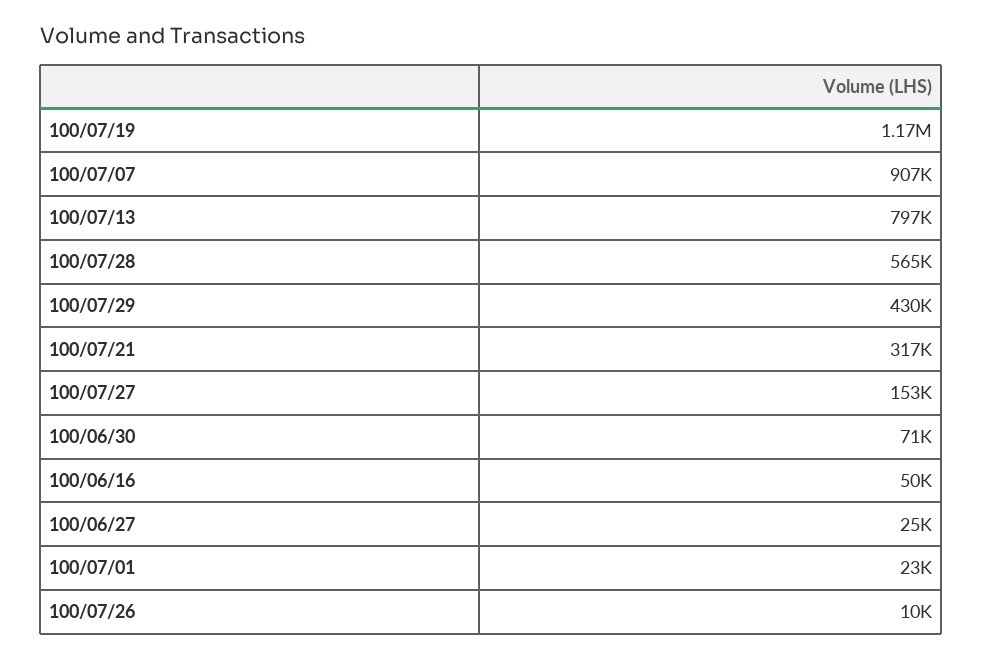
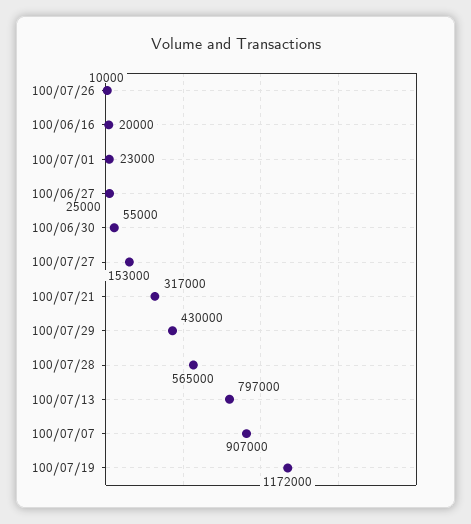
100/06/30: 71000 -> 55000
100/06/16: 50000 -> 20000

